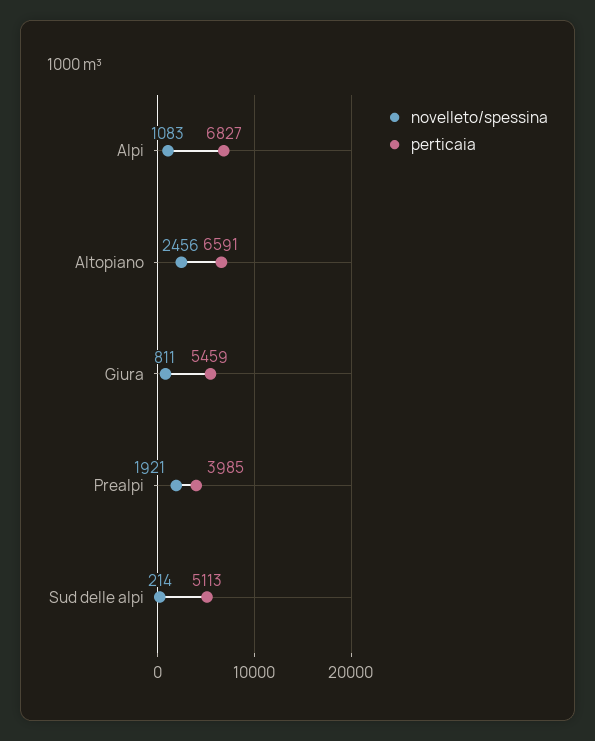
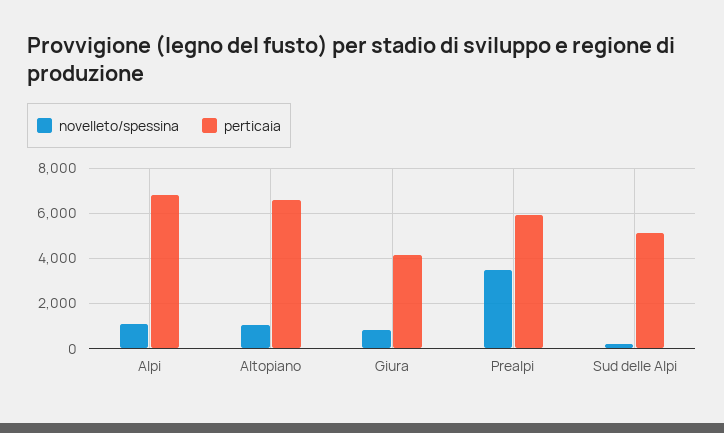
novelleto/spessina, Altopiano: 2456 -> 1000
perticaia, Giura: 5459 -> 4000
novelleto/spessina, Prealpi: 1921 -> 3500
perticaia, Prealpi: 3985 -> 6000

